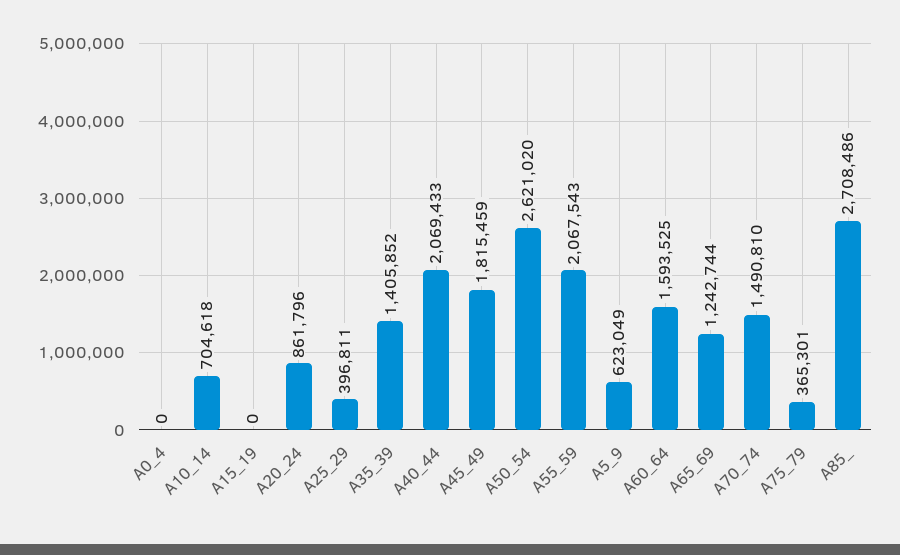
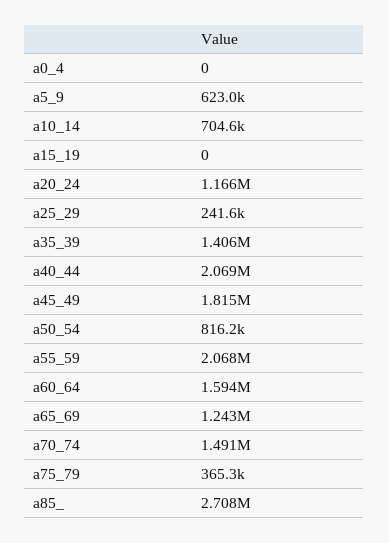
A20_24: 861796 -> 1166000
A25_29: 396811 -> 241600
A50_54: 2621020 -> 816200

